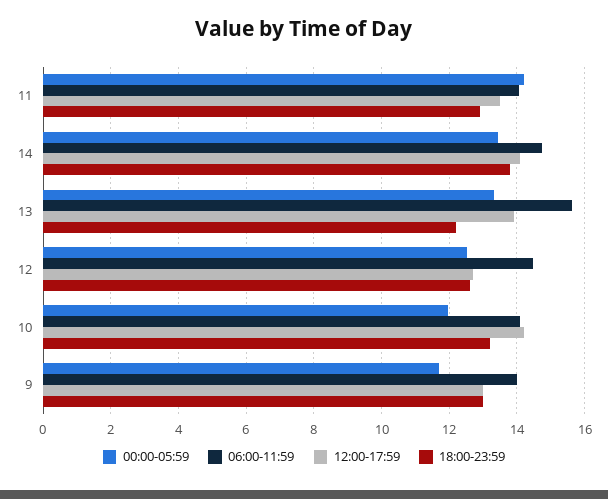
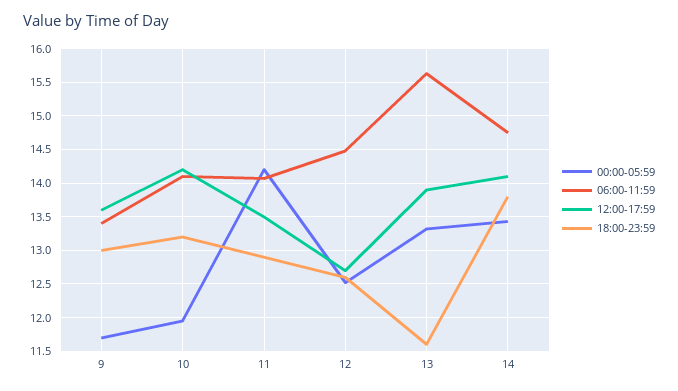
18:00-23:59, 13: 12.2 -> 11.6
06:00-11:59, 9: 14 -> 13.4
12:00-17:59, 9: 13 -> 13.6

